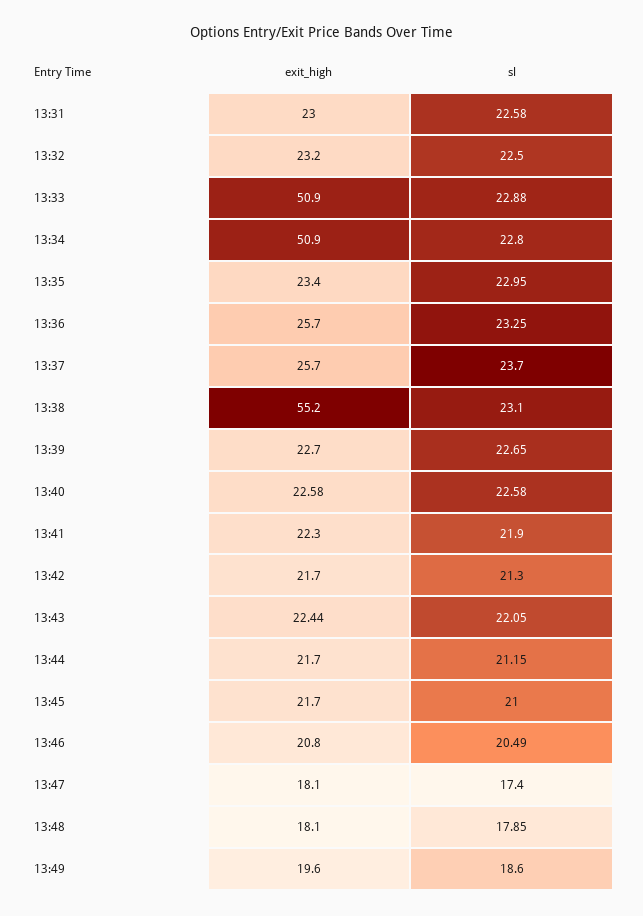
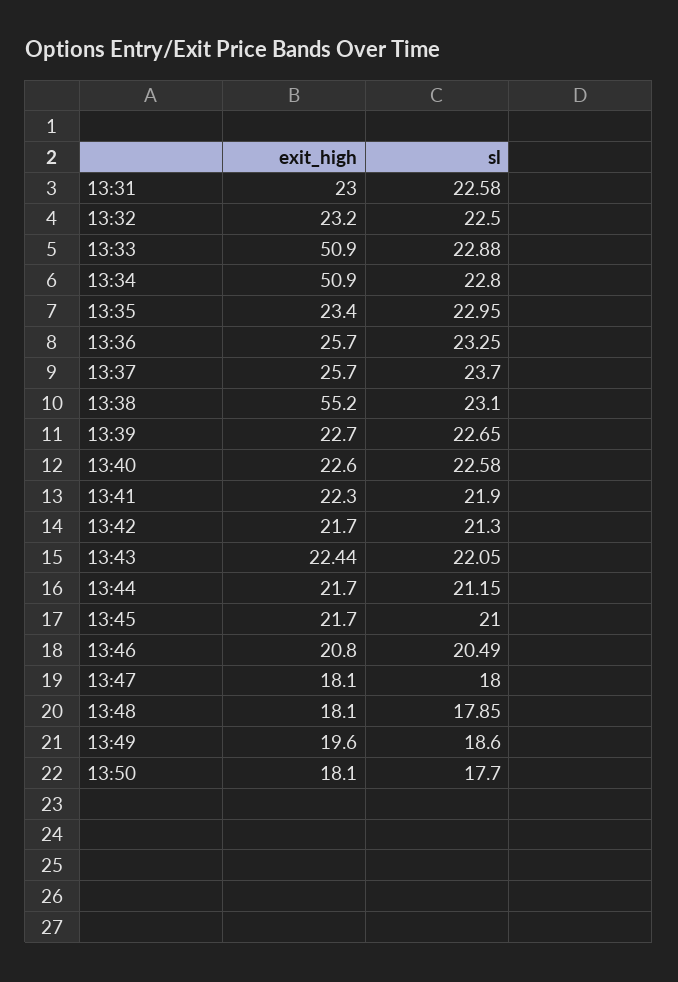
exit_high, 13:40: 22.58 -> 22.6
sl, 13:47: 17.4 -> 18
exit_high, 13:50: none -> 18.1
sl, 13:50: none -> 17.7

